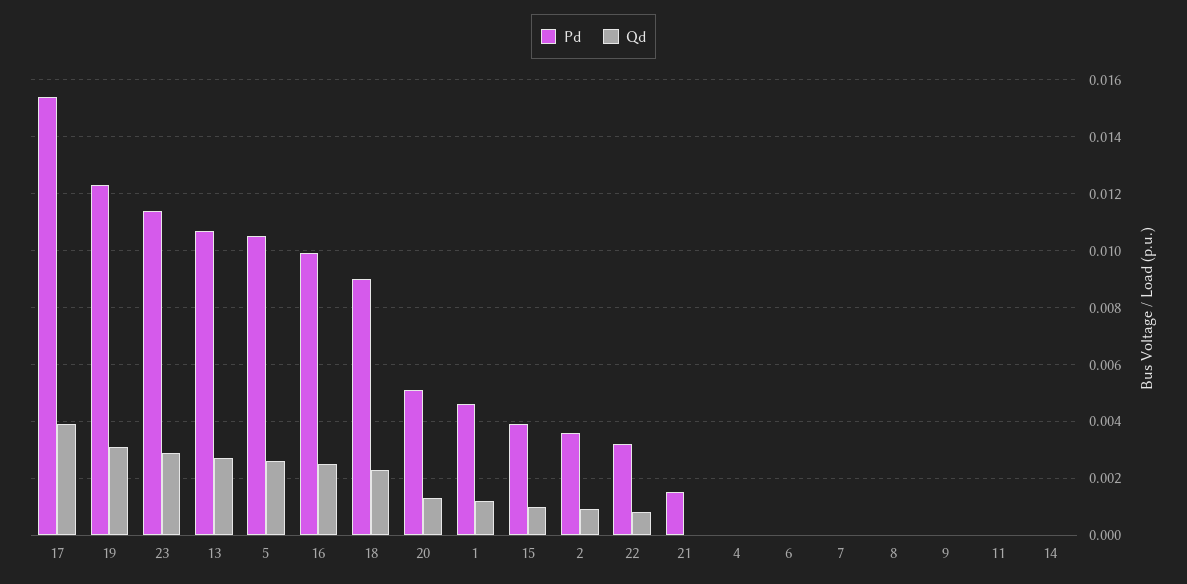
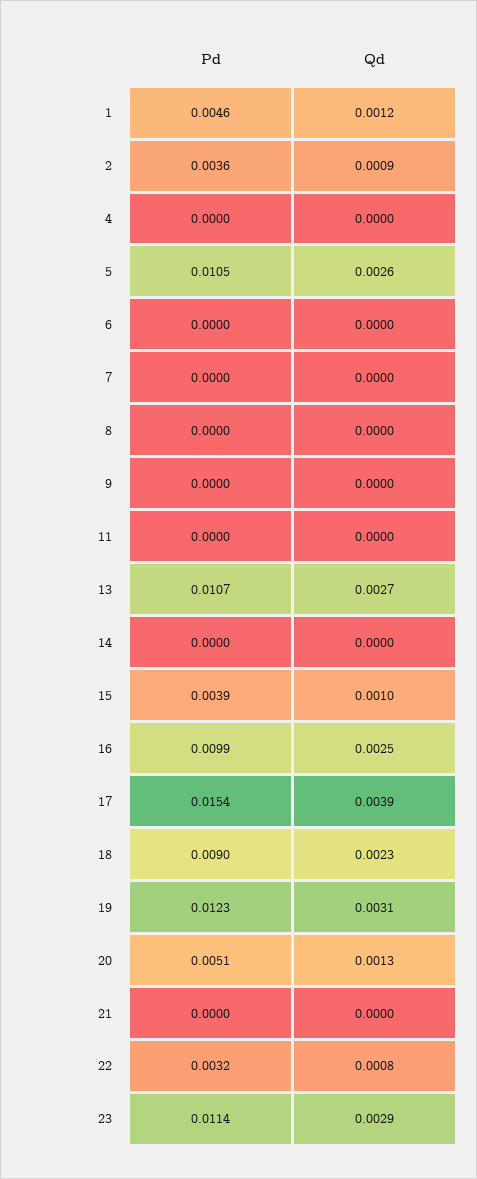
Pd, 21: 0.0015 -> 0

